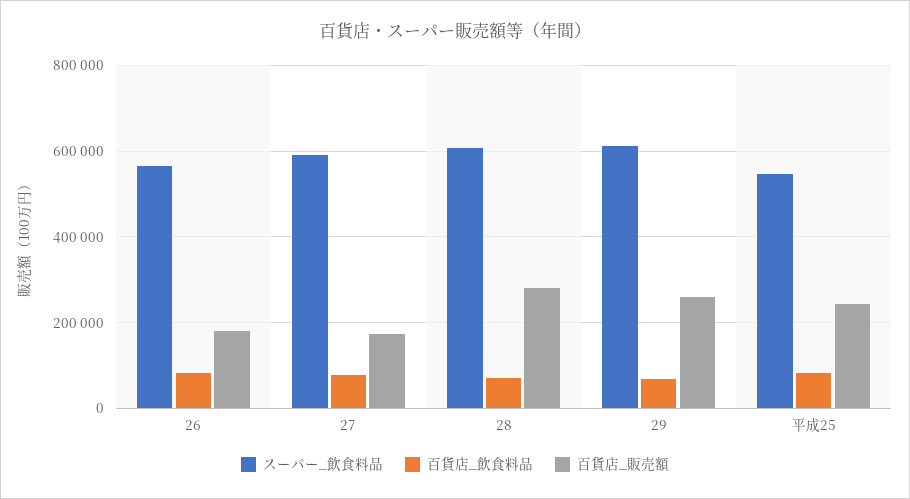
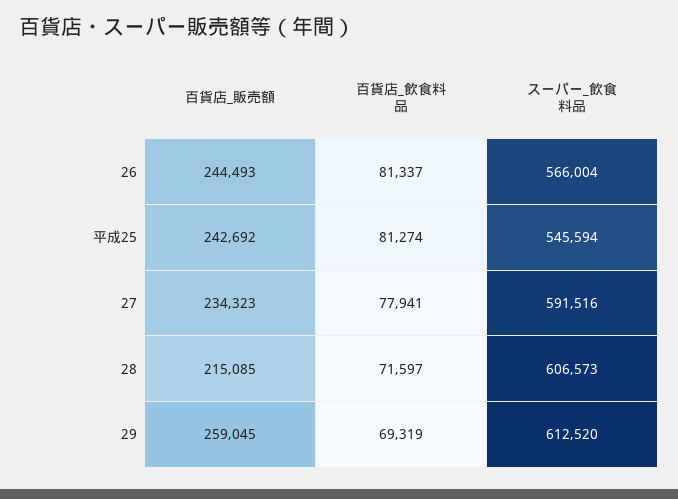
百貨店_販売額, 26: 180000 -> 244493
百貨店_販売額, 27: 180000 -> 234323
百貨店_販売額, 28: 280000 -> 215085

